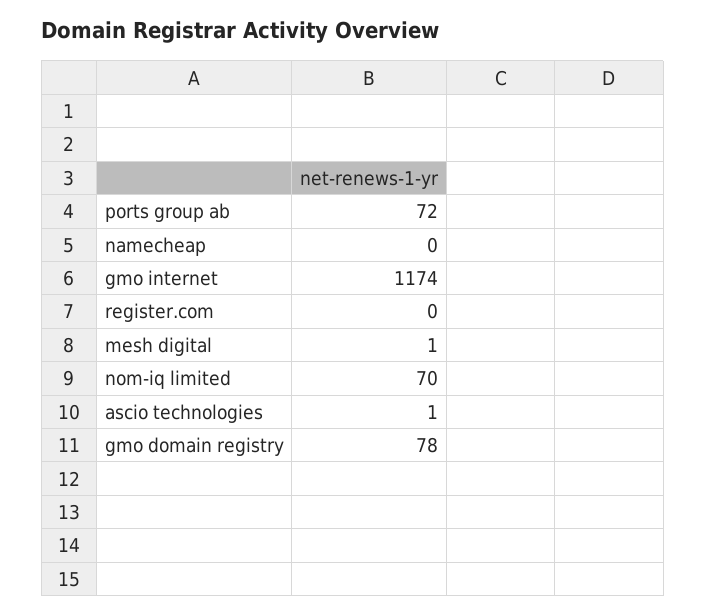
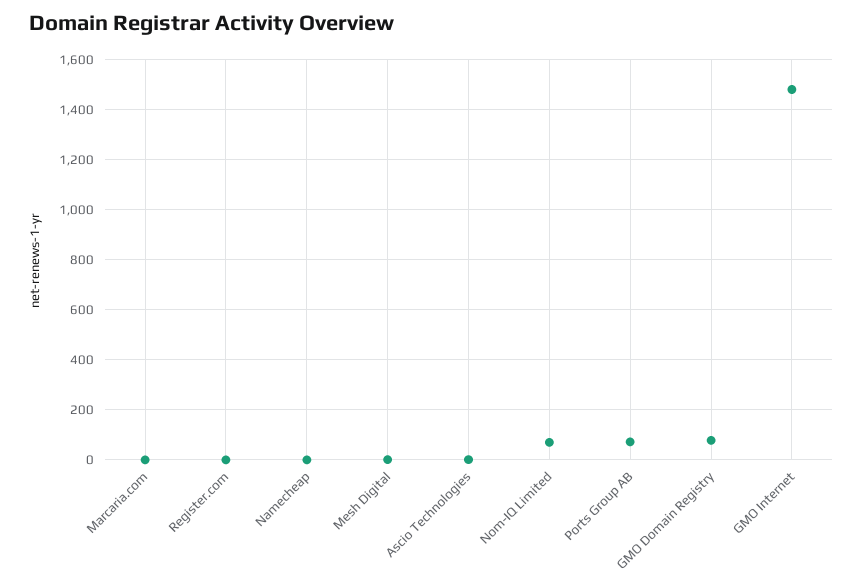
gmo internet: 1174 -> 1475
Marcaria.com: none -> 0

